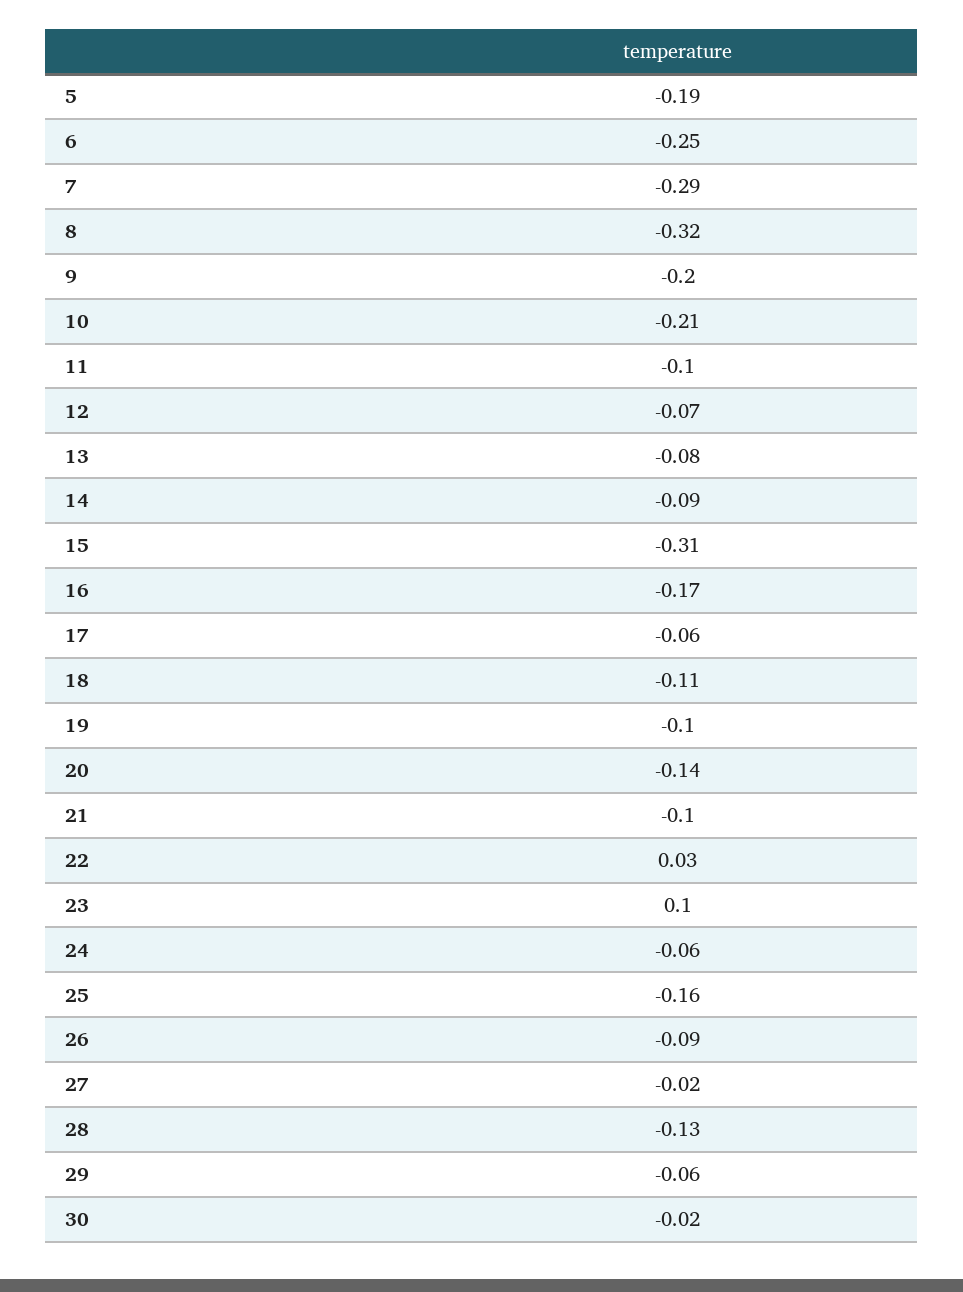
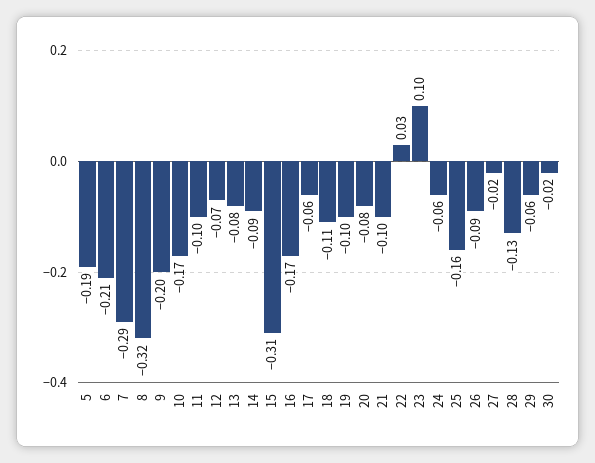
6: -0.25 -> -0.21
10: -0.21 -> -0.17
20: -0.14 -> -0.08

